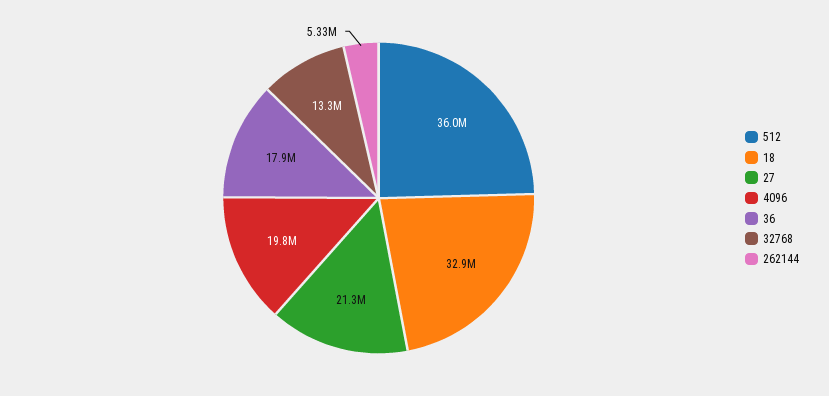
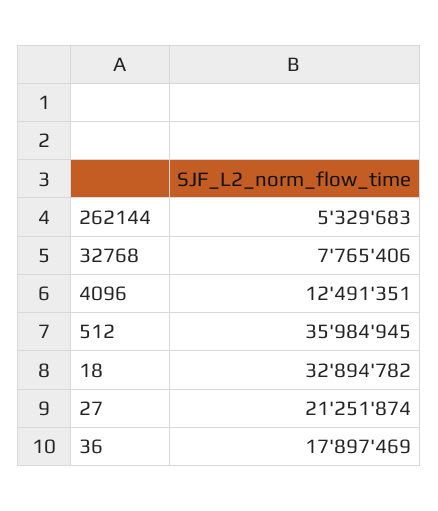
4096: 19800000 -> 12491351
32768: 13300000 -> 7765406

